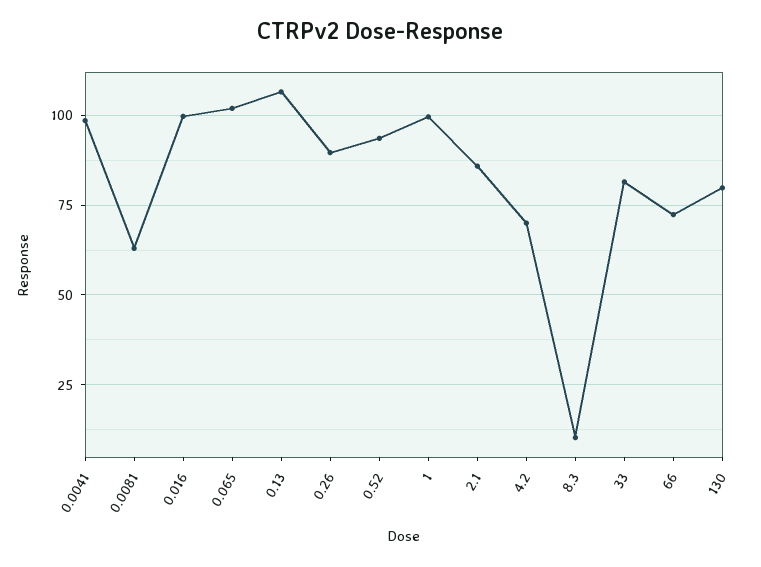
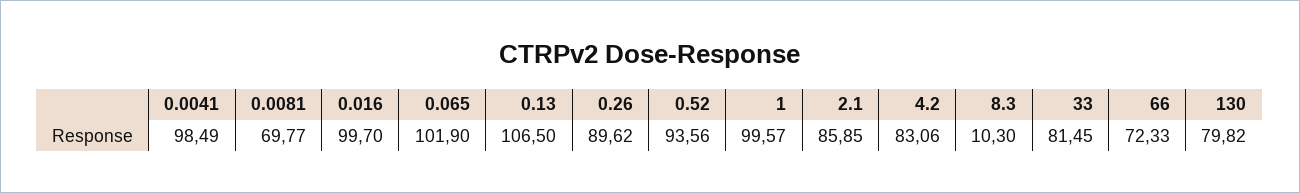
0.0081: 62.5 -> 69.77
4.2: 70 -> 83.06

